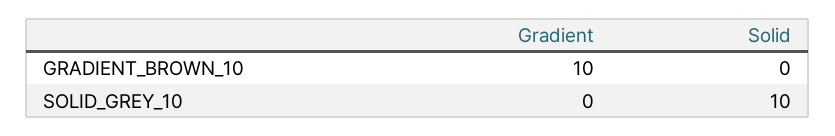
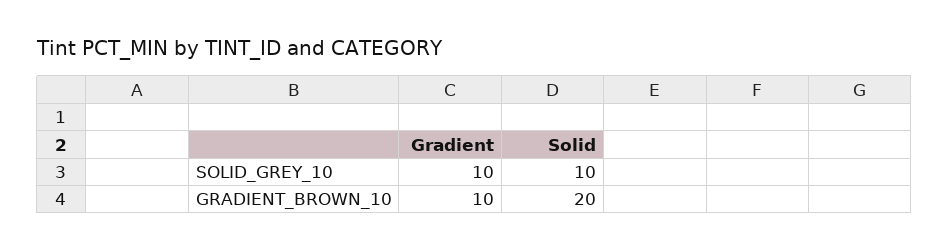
Solid, GRADIENT_BROWN_10: 0 -> 20
Gradient, SOLID_GREY_10: 0 -> 10

